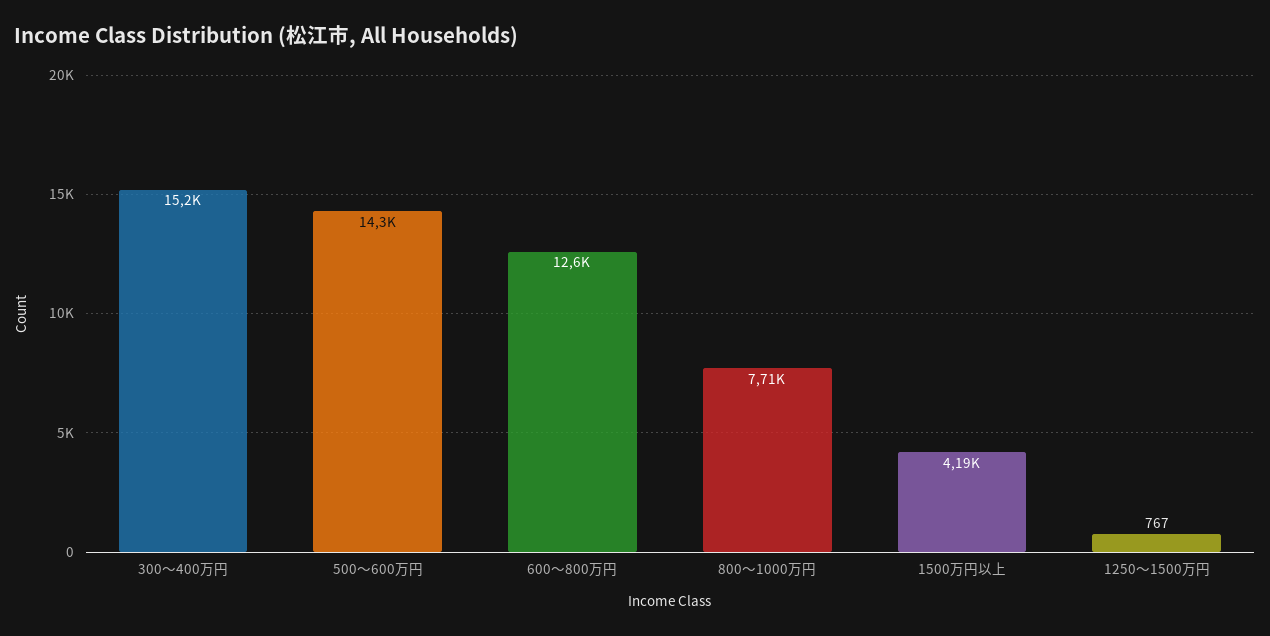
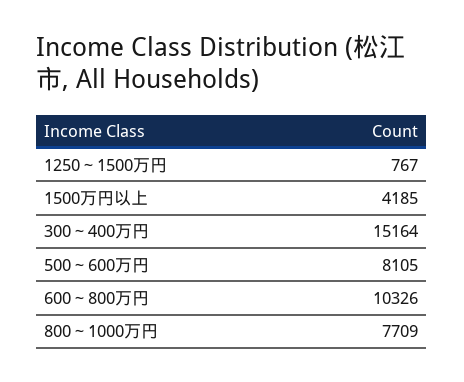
500～600万円: 14300 -> 8105
600～800万円: 12600 -> 10326

